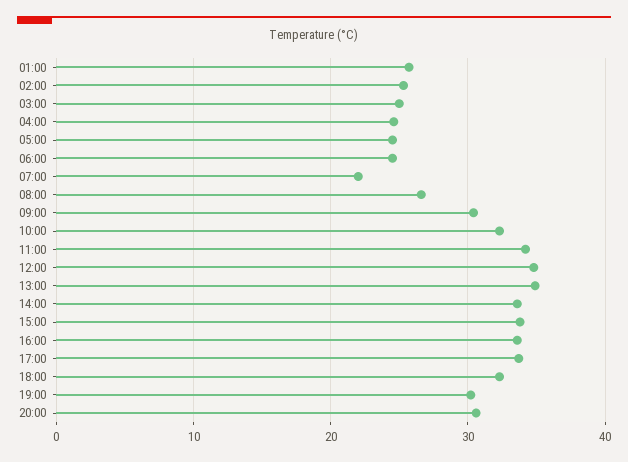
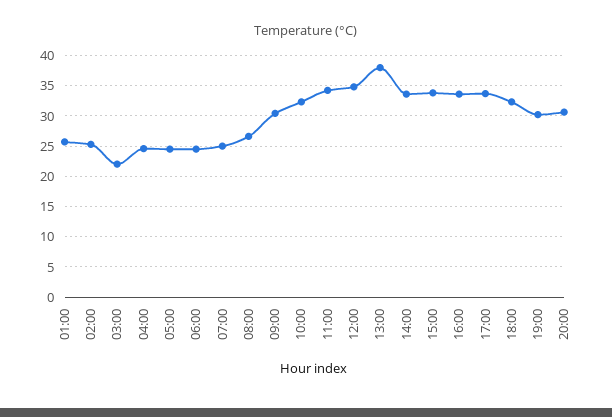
03:00: 25 -> 22
07:00: 22 -> 25
13:00: 35 -> 38

